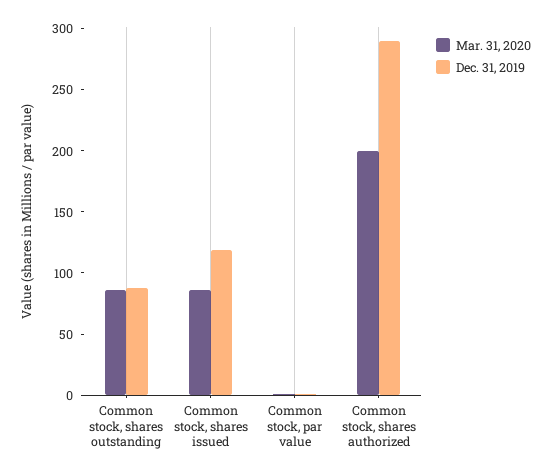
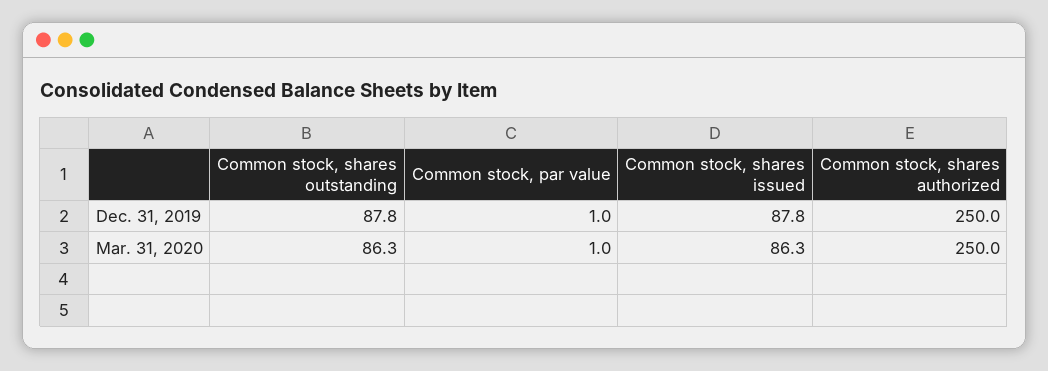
Dec. 31, 2019, Common stock, shares issued: 120 -> 87.8
Mar. 31, 2020, Common stock, shares authorized: 200 -> 250
Dec. 31, 2019, Common stock, shares authorized: 290 -> 250

